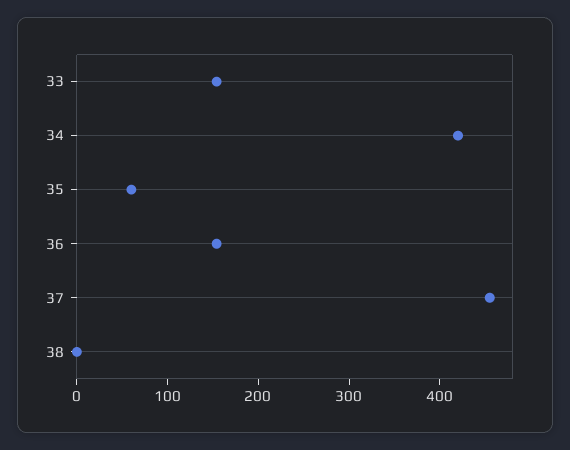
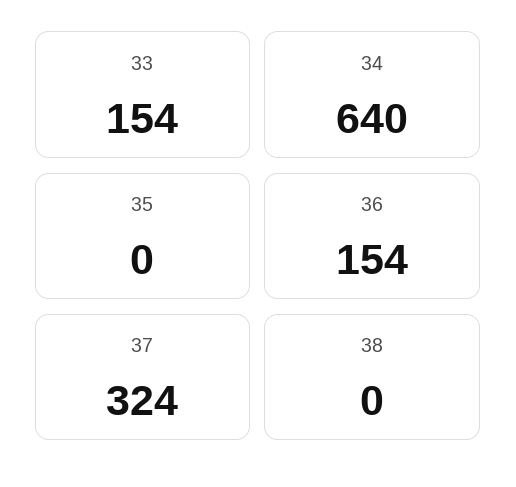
34: 420 -> 640
35: 60 -> 0
37: 460 -> 324

